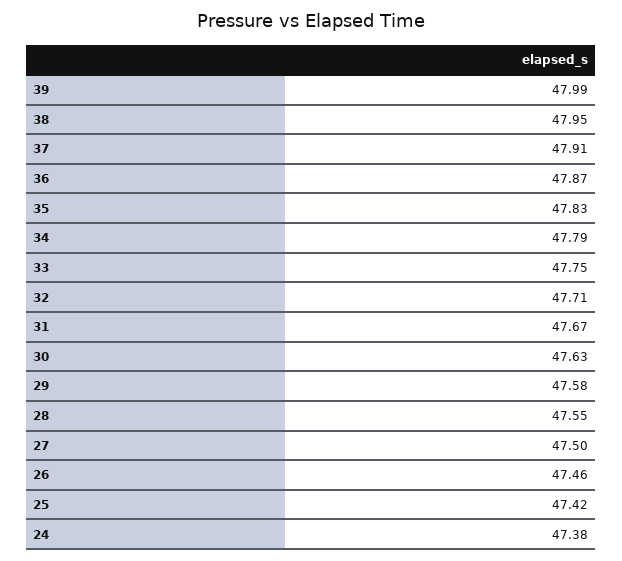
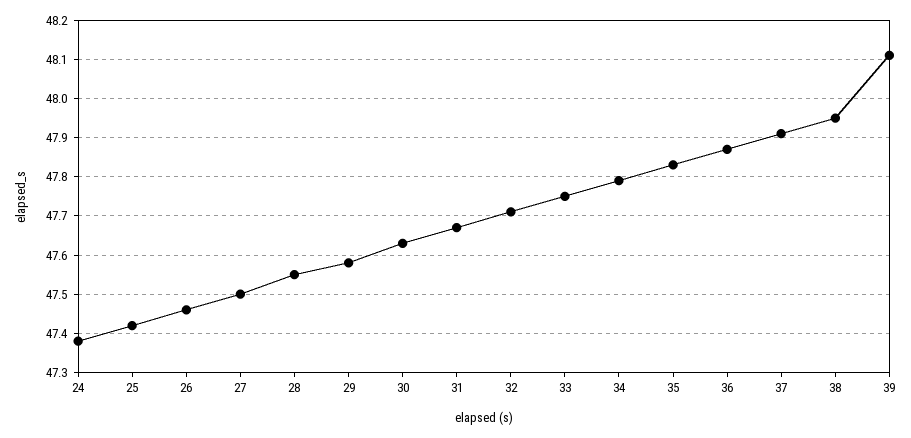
39: 47.99 -> 48.1

